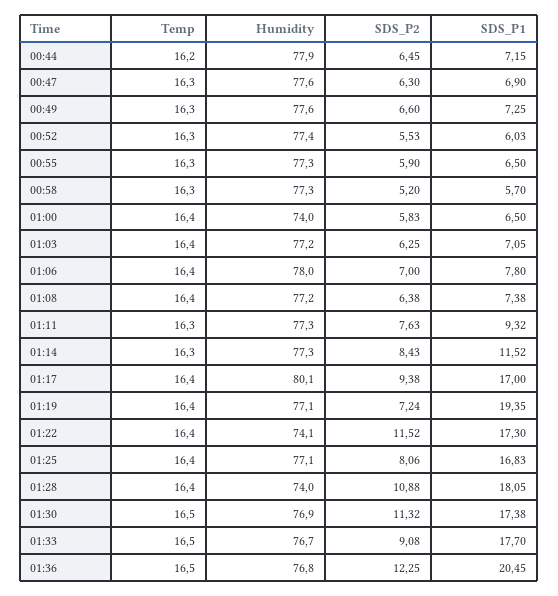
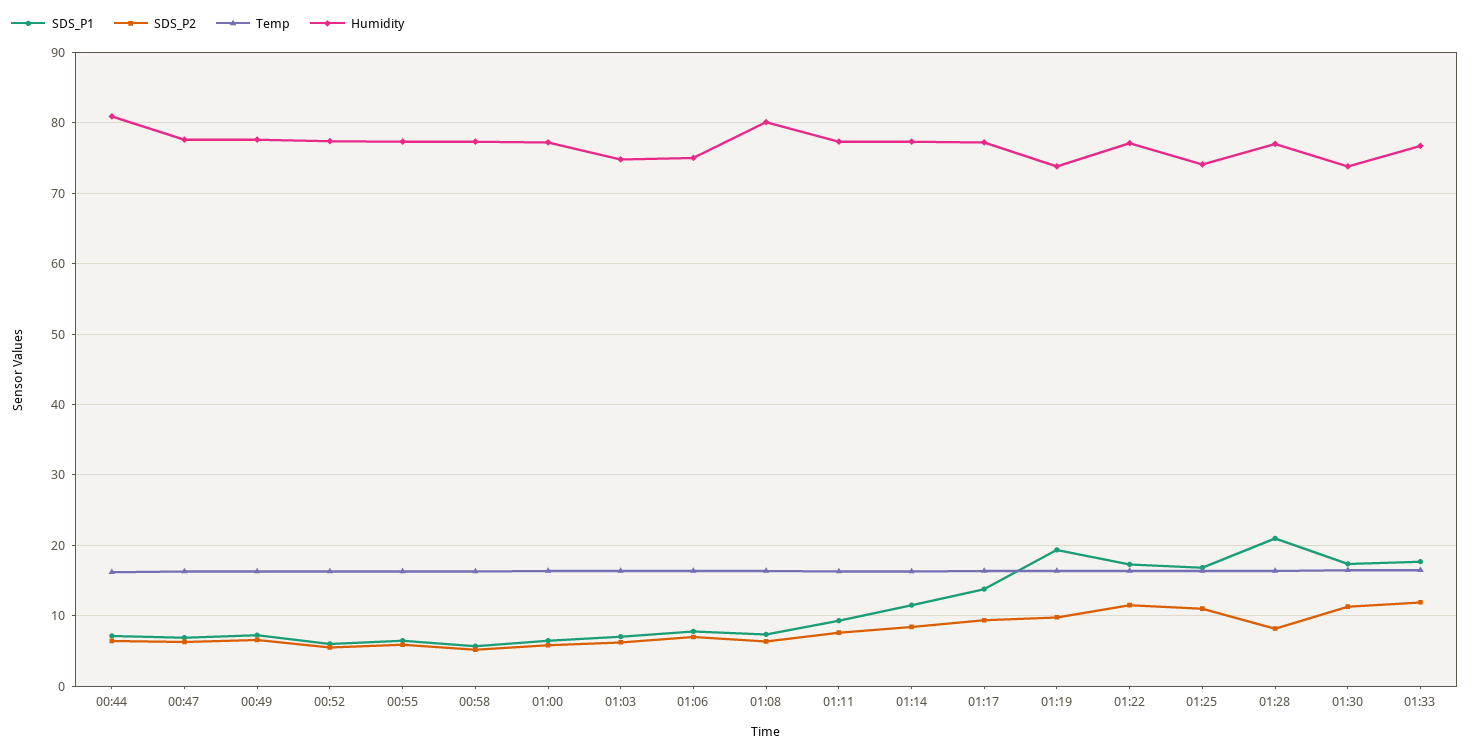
Humidity, 00:44: 77.9 -> 81
Humidity, 01:00: 74 -> 77
Humidity, 01:03: 77.2 -> 75
Humidity, 01:06: 78 -> 75
Humidity, 01:08: 77.2 -> 80
Humidity, 01:17: 80.1 -> 77
SDS_P1, 01:17: 17 -> 14
Humidity, 01:19: 77.1 -> 74
SDS_P2, 01:19: 7.24 -> 10
Humidity, 01:22: 74.1 -> 77
Humidity, 01:25: 77.1 -> 74
SDS_P2, 01:25: 8.06 -> 11
Humidity, 01:28: 74 -> 77
SDS_P2, 01:28: 10.88 -> 8
SDS_P1, 01:28: 18.05 -> 21
Humidity, 01:30: 76.9 -> 74
SDS_P2, 01:33: 9.08 -> 12
Temp, 01:36: 16.5 -> none
Humidity, 01:36: 76.8 -> none
SDS_P2, 01:36: 12.25 -> none
SDS_P1, 01:36: 20.45 -> none

